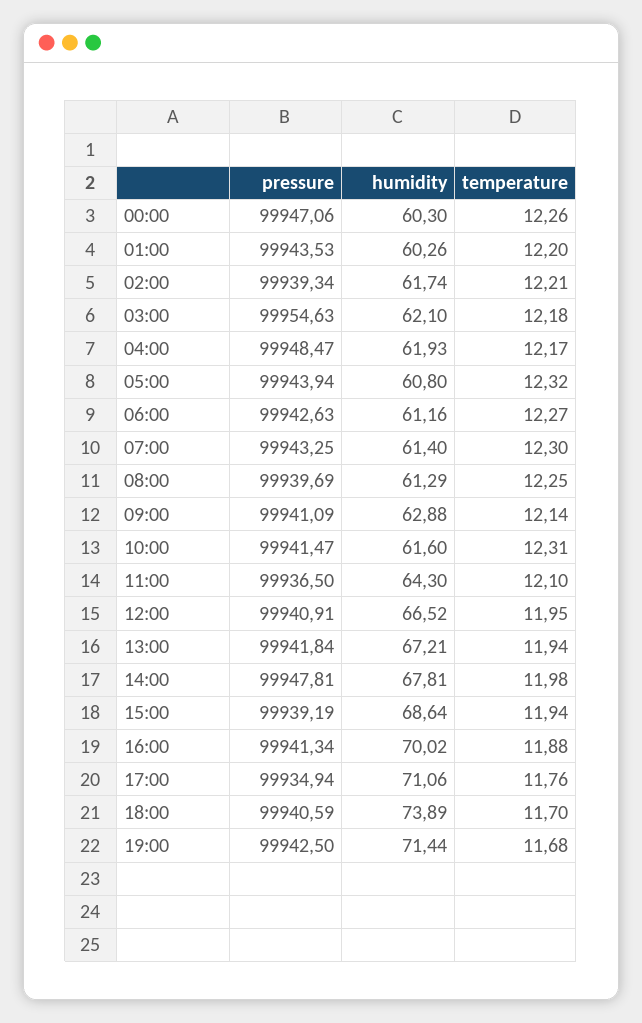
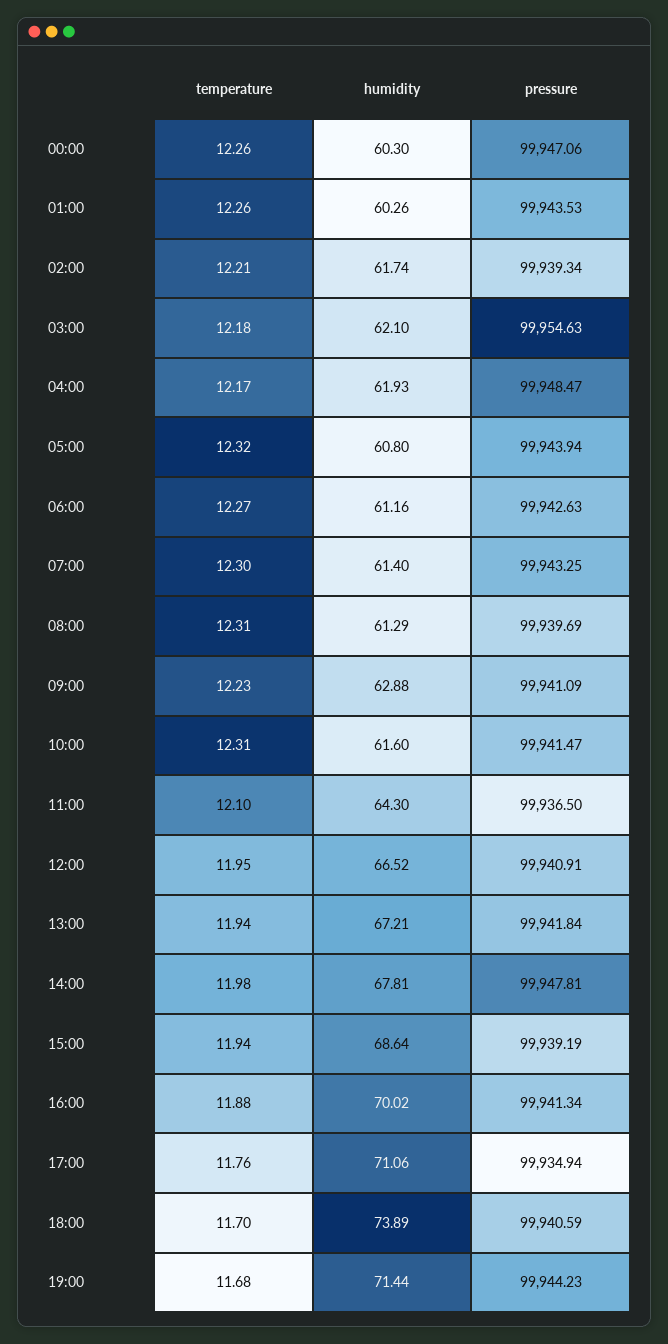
temperature, 01:00: 12.2 -> 12.26
temperature, 08:00: 12.25 -> 12.31
temperature, 09:00: 12.14 -> 12.23
pressure, 19:00: 99942.5 -> 99944.23

